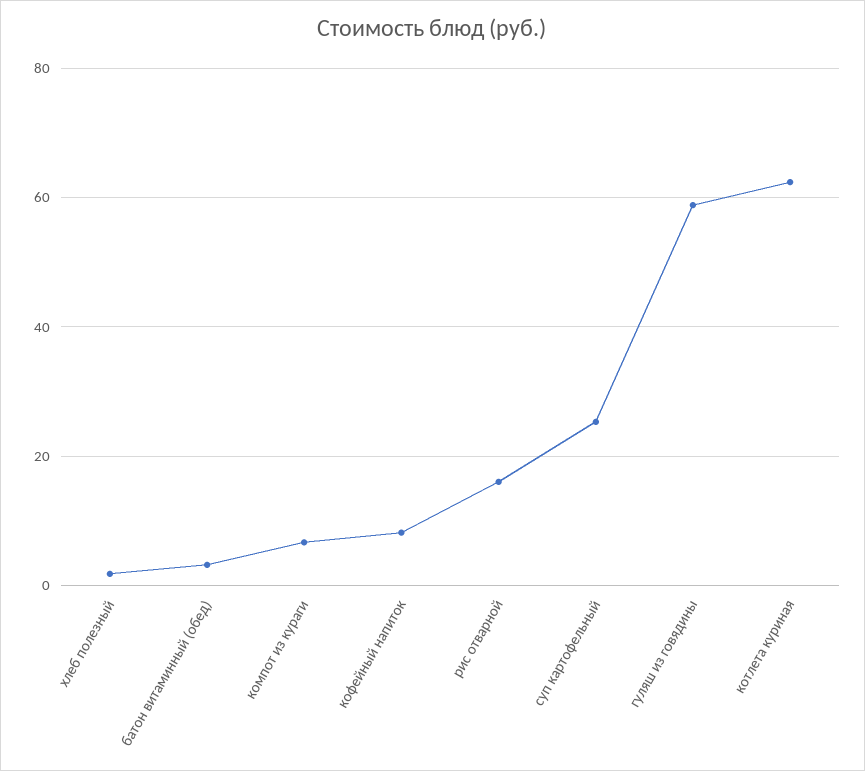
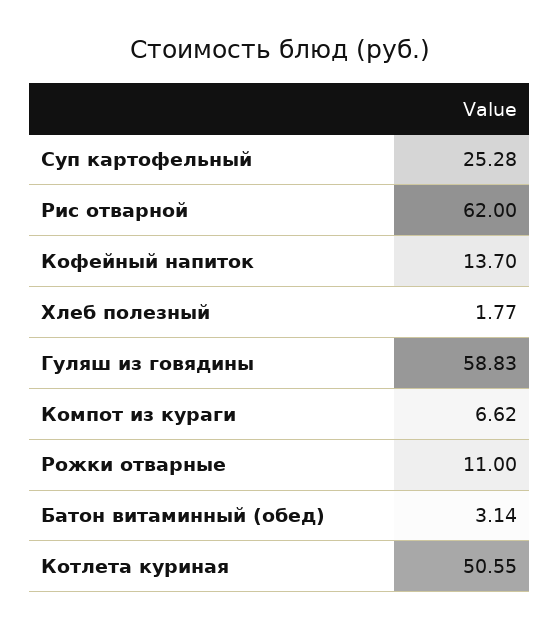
кофейный напиток: 8 -> 13.7
рис отварной: 16 -> 62
котлета куриная: 62 -> 50.55
Рожки отварные: none -> 11

